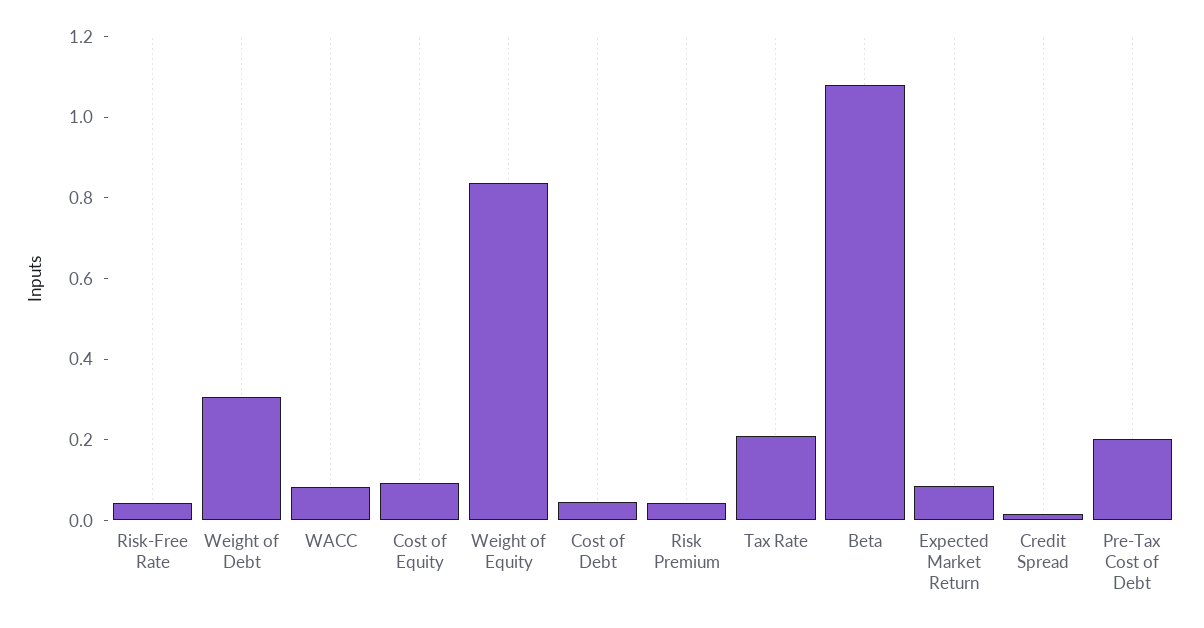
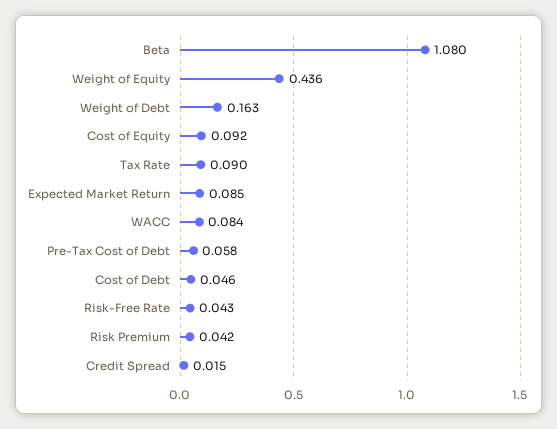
Weight of Debt: 0.3 -> 0.163
Weight of Equity: 0.85 -> 0.436
Tax Rate: 0.2 -> 0.09
Pre-Tax Cost of Debt: 0.2 -> 0.058

